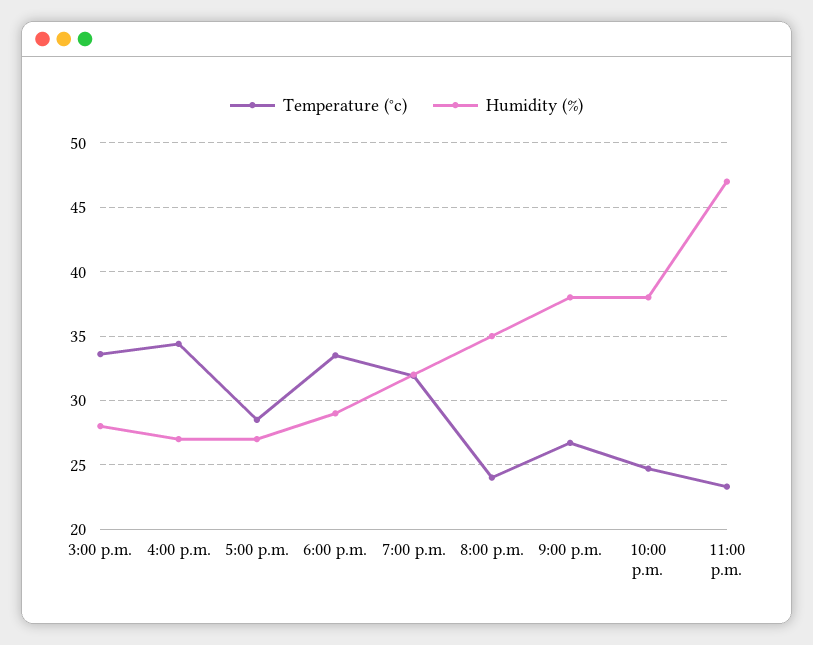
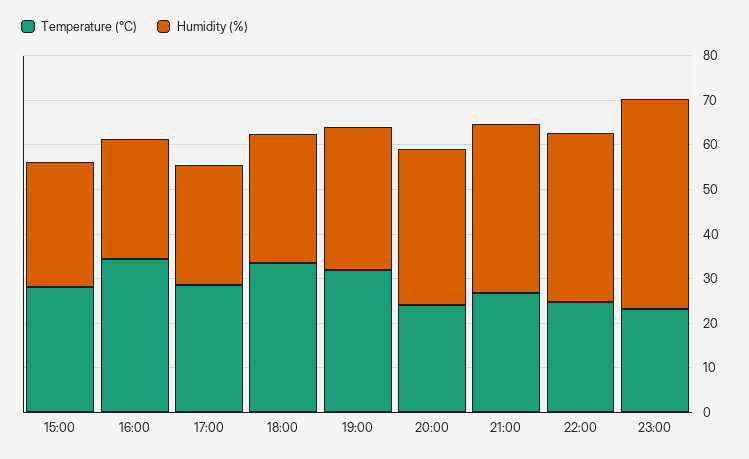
Temperature (°c), 3:00 p.m.: 33.5 -> 28

